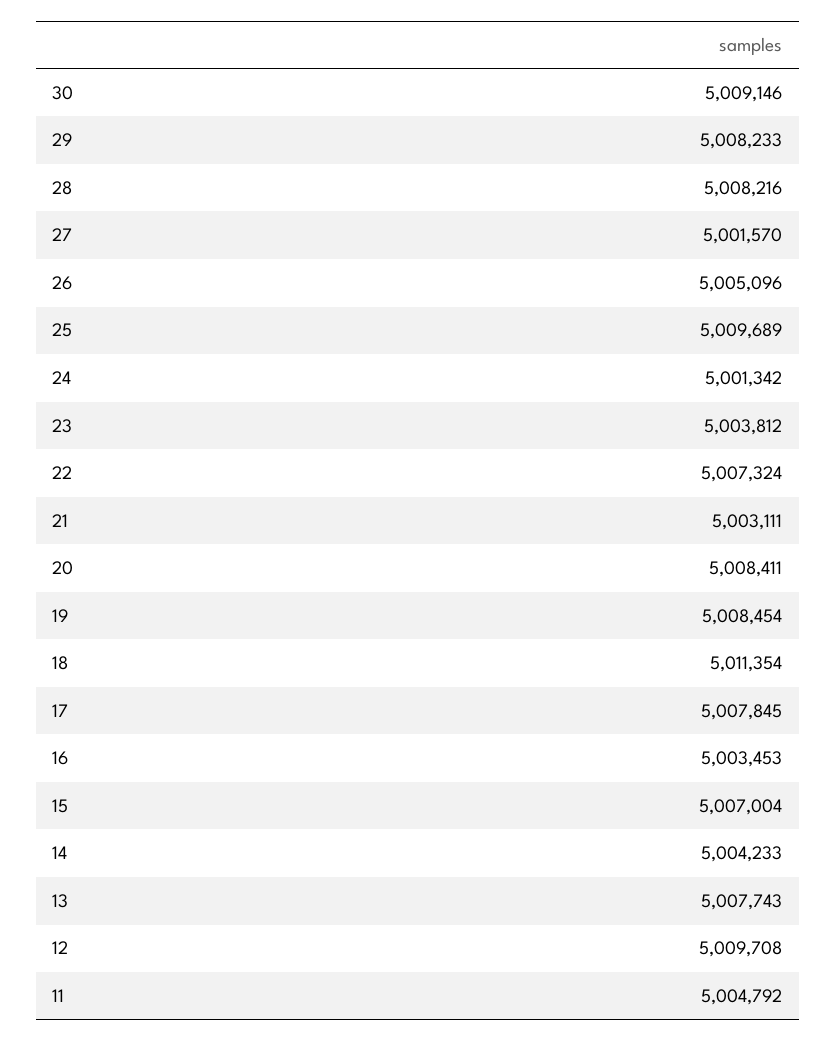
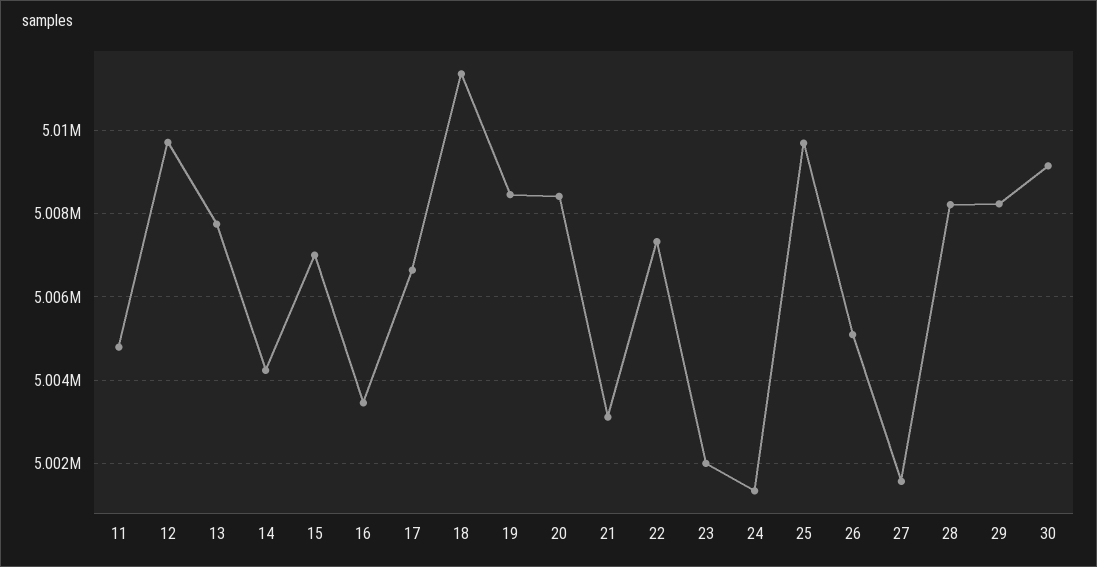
23: 5003812 -> 5002000
17: 5007845 -> 5006600

